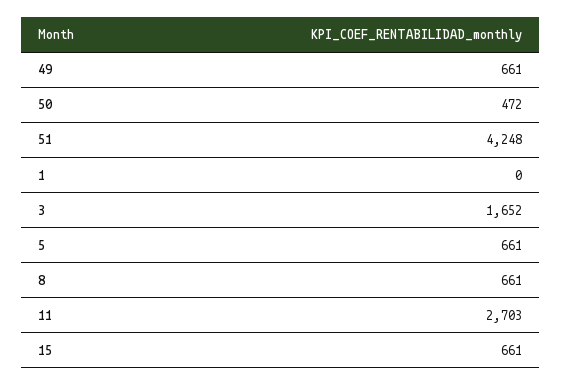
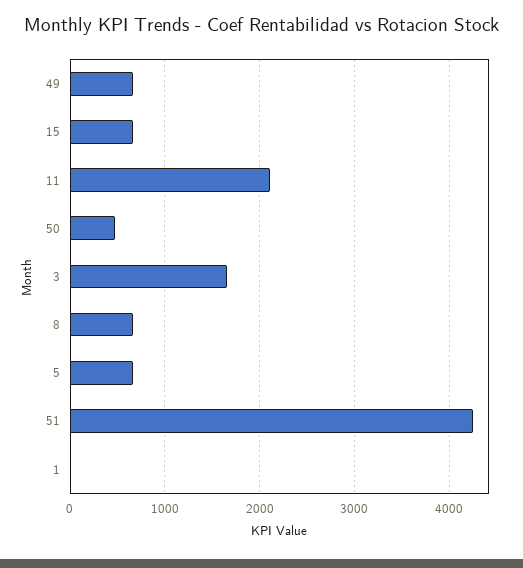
11: 2703 -> 2100

